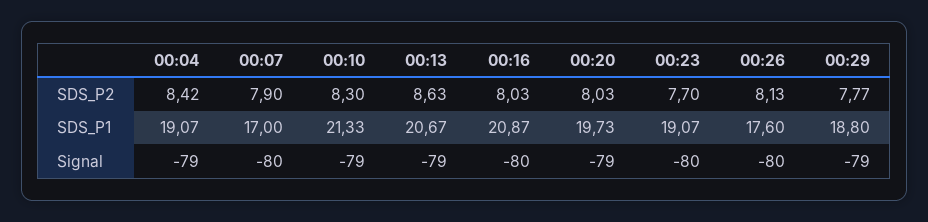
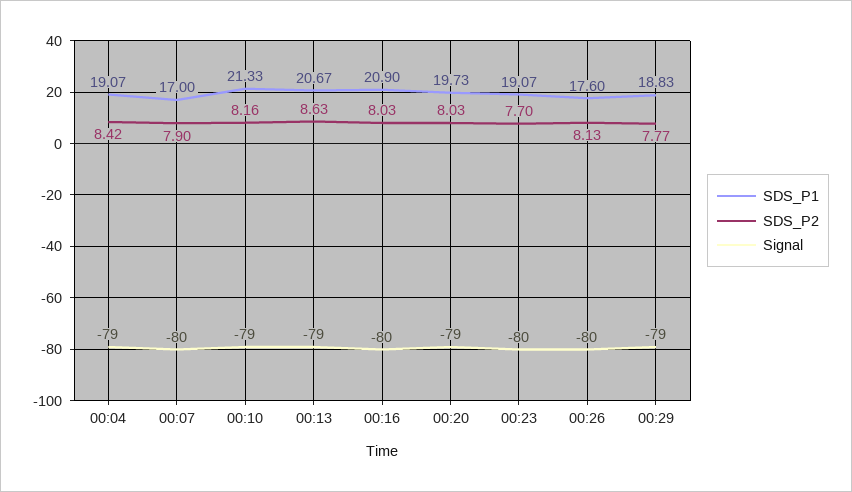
SDS_P2, 00:10: 8.3 -> 8.16
SDS_P1, 00:16: 20.87 -> 20.9
SDS_P1, 00:29: 18.8 -> 18.83

